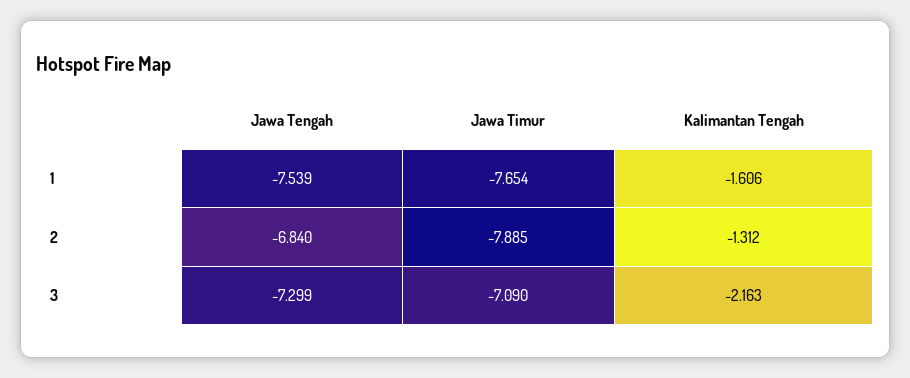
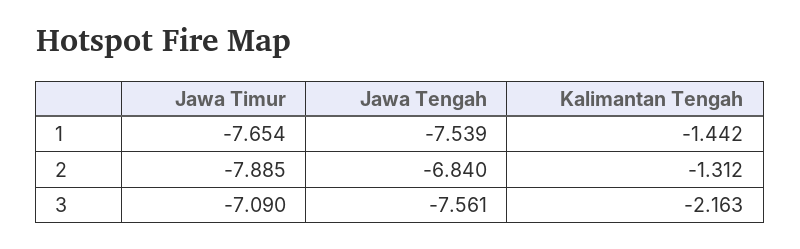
Kalimantan Tengah, 1: -1.606 -> -1.442
Jawa Tengah, 3: -7.299 -> -7.561

